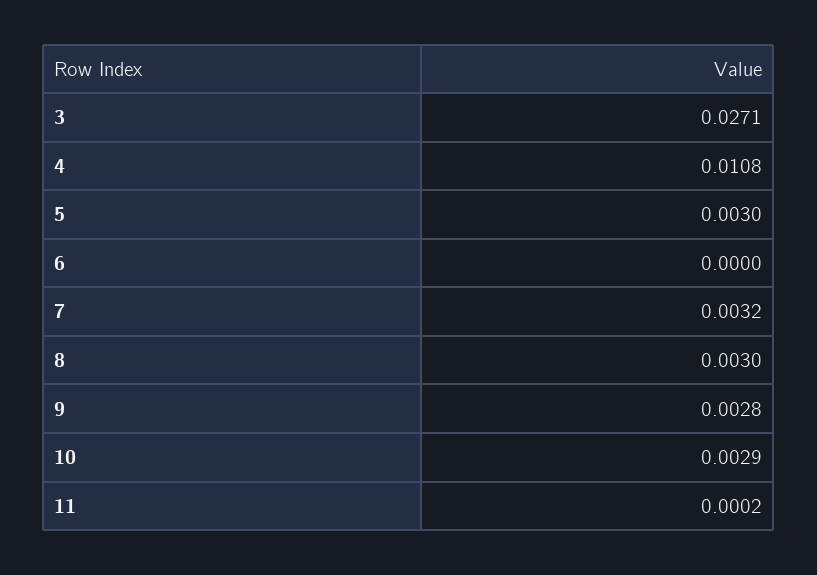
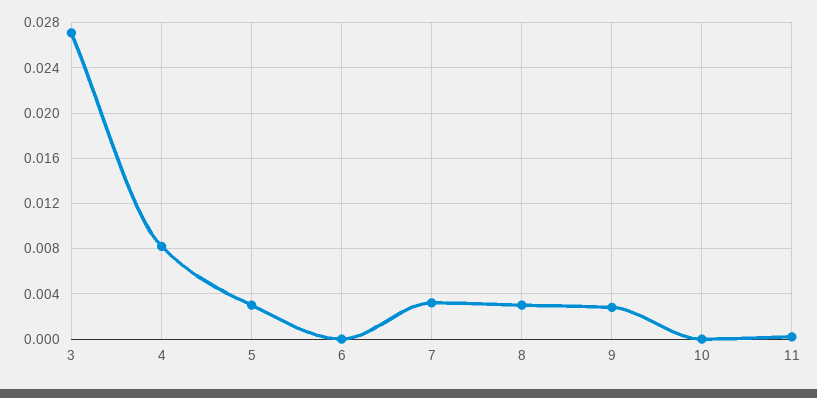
4: 0.0108 -> 0.008
10: 0.0029 -> 0

